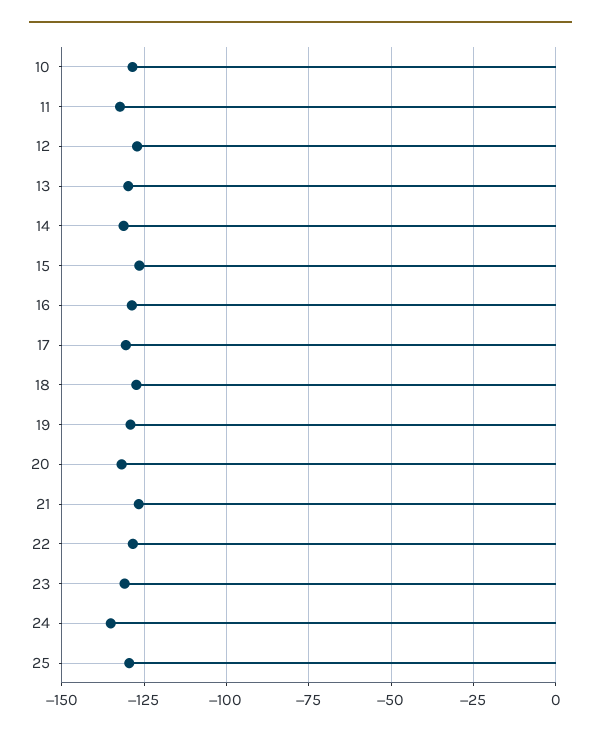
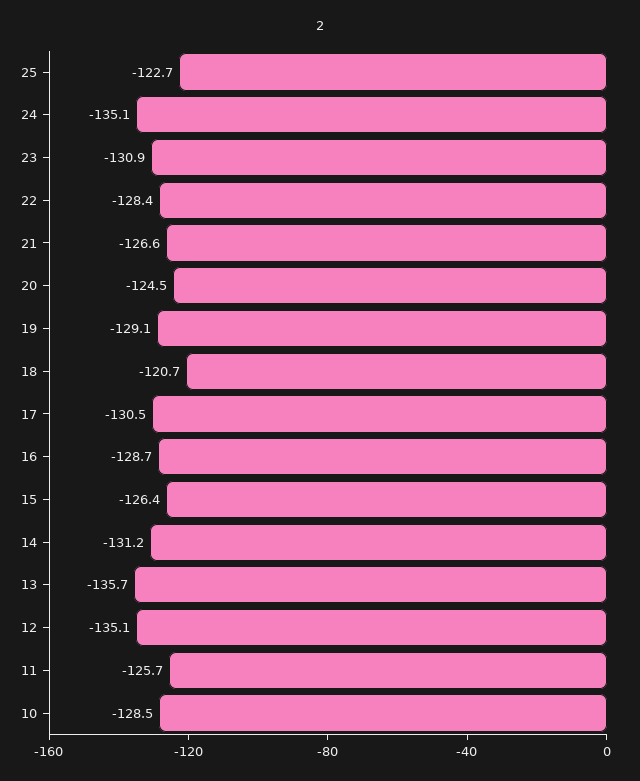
11: -132.5 -> -125.7
12: -127.5 -> -135.1
13: -130 -> -135.7
18: -127.5 -> -120.7
20: -132.5 -> -124.5
25: -130 -> -122.7

